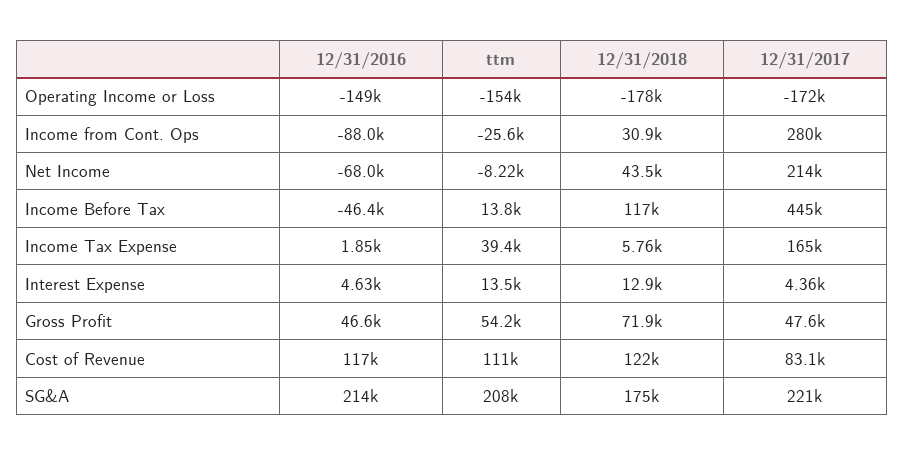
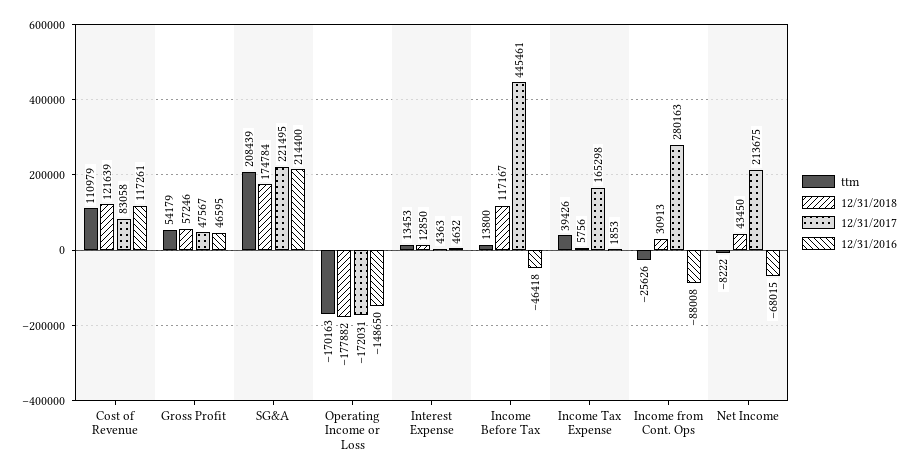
ttm, Operating Income or Loss: -154000 -> -170163
12/31/2018, Gross Profit: 71900 -> 57246

